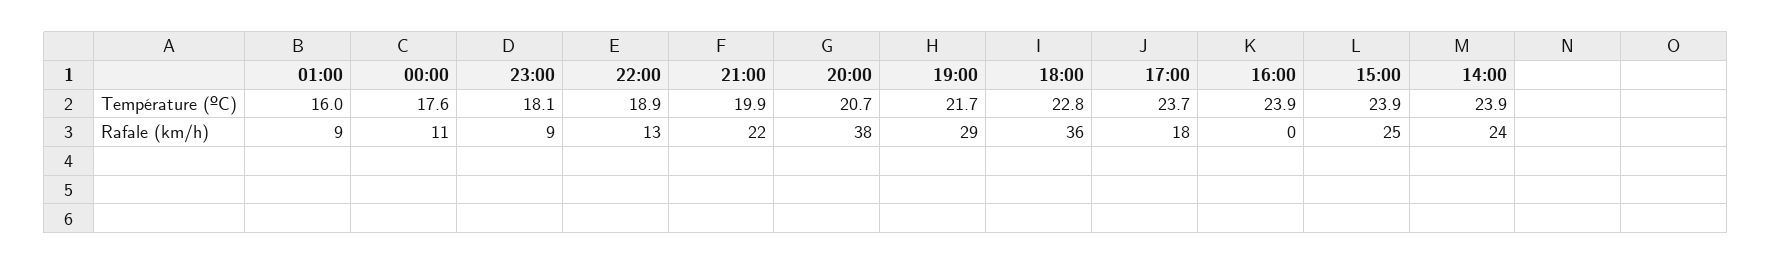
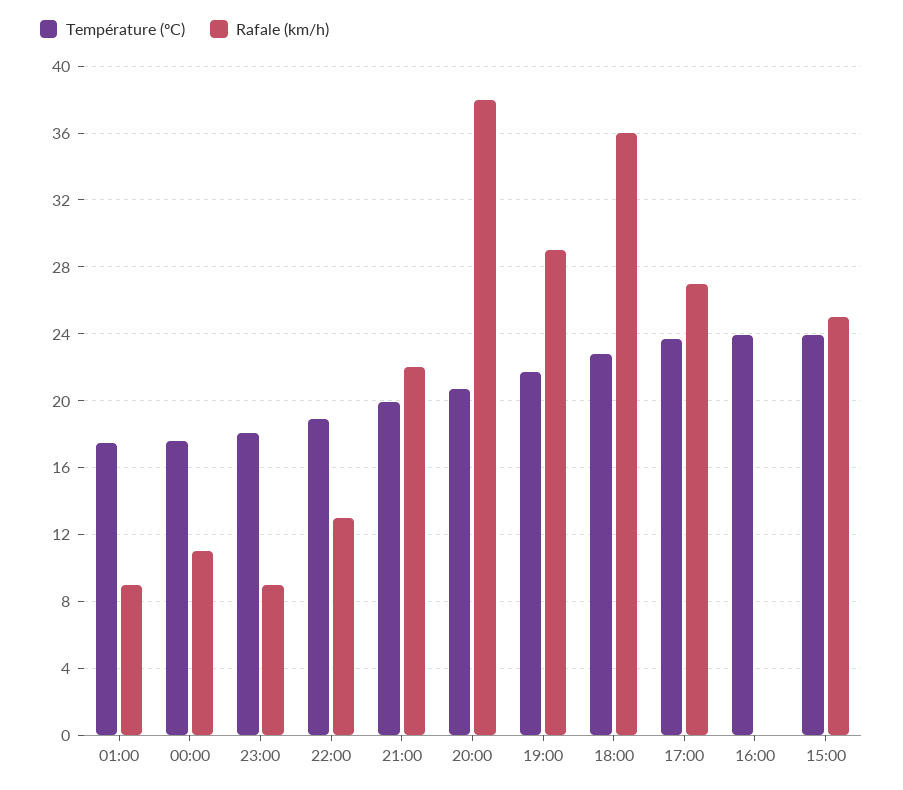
Température (ºC), 01:00: 16 -> 17.5
Température (ºC), 14:00: 23.9 -> none
Rafale (km/h), 17:00: 18 -> 27
Rafale (km/h), 14:00: 24 -> none

